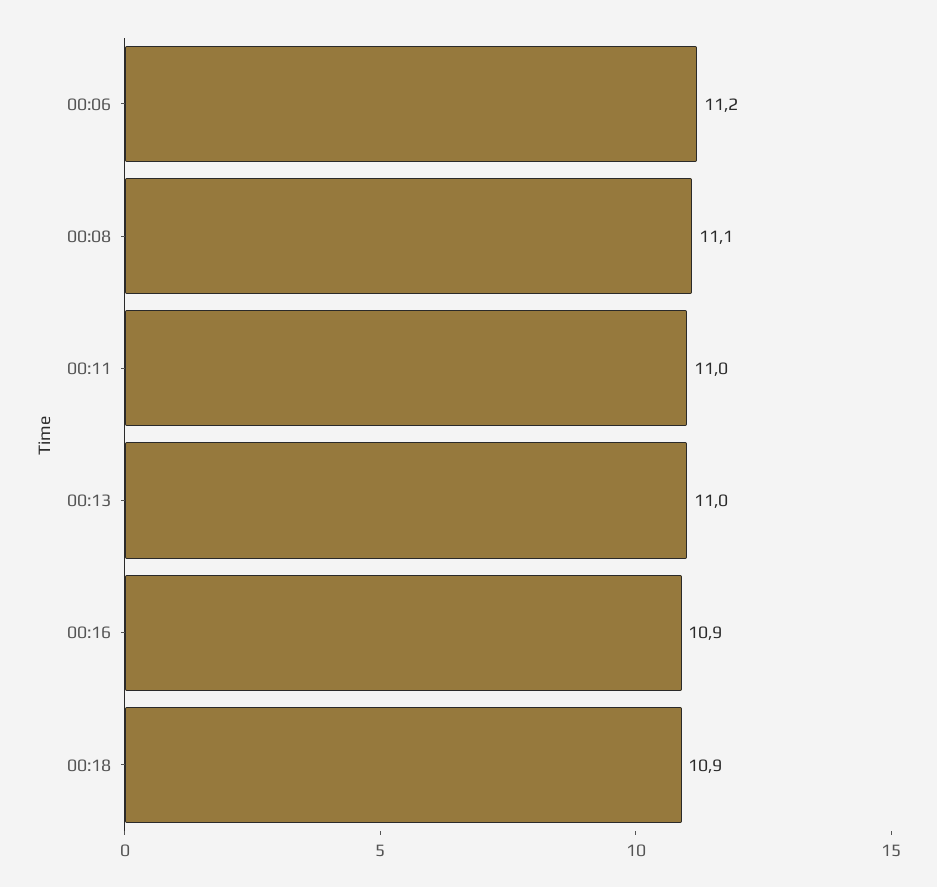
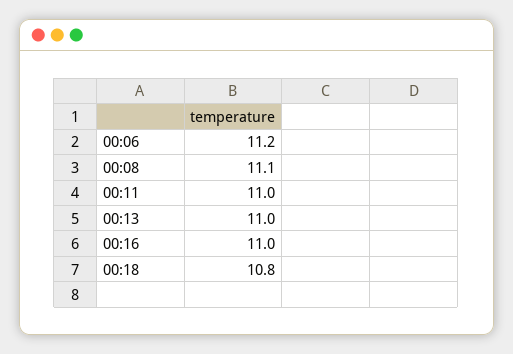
00:16: 10.9 -> 11
00:18: 10.9 -> 10.8

